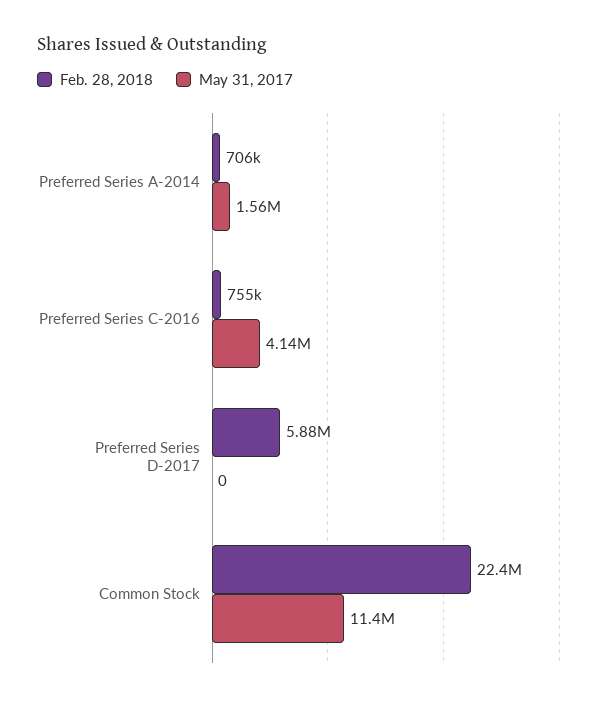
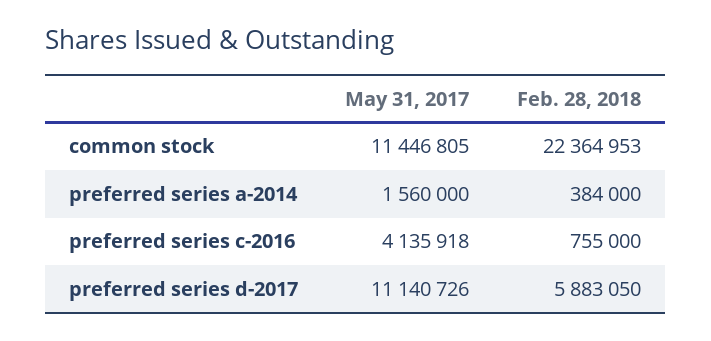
Feb. 28, 2018, Preferred Series A-2014: 706000 -> 384000
May 31, 2017, Preferred Series D-2017: 0 -> 11140726

